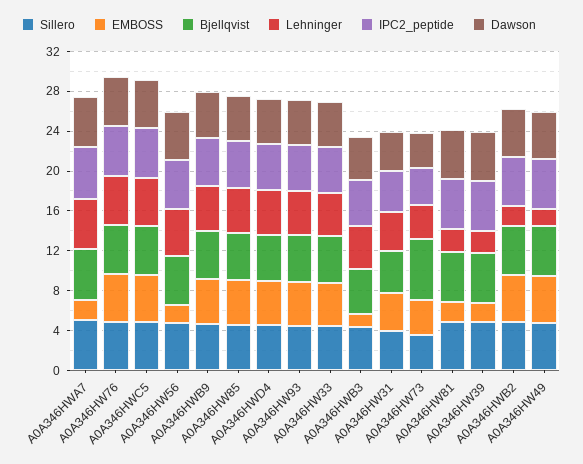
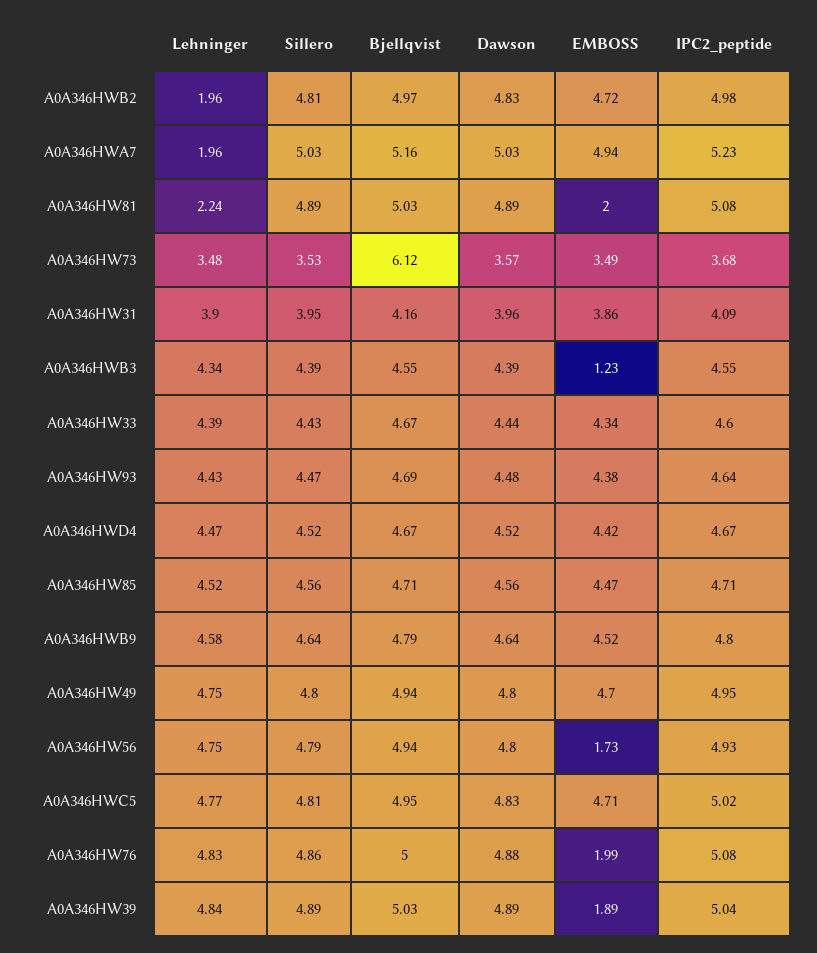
EMBOSS, A0A346HWA7: 2 -> 4.94
Lehninger, A0A346HWA7: 5 -> 1.96
EMBOSS, A0A346HW76: 5 -> 1.99
Lehninger, A0A346HW39: 2 -> 4.84
Lehninger, A0A346HW49: 2 -> 4.75

